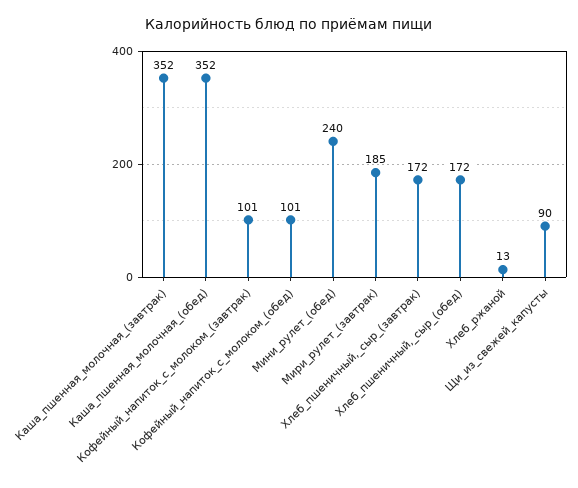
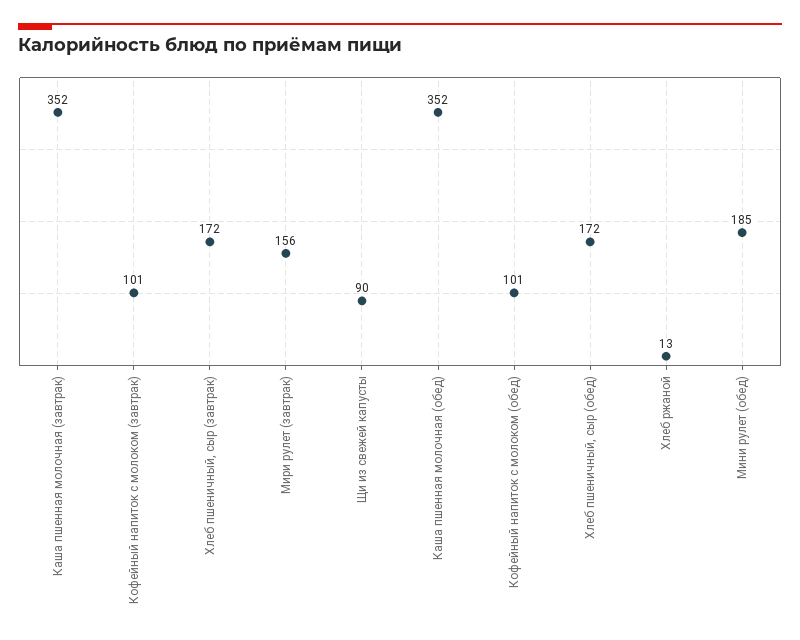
Мини_рулет_(обед): 240 -> 185
Мири_рулет_(завтрак): 185 -> 156

